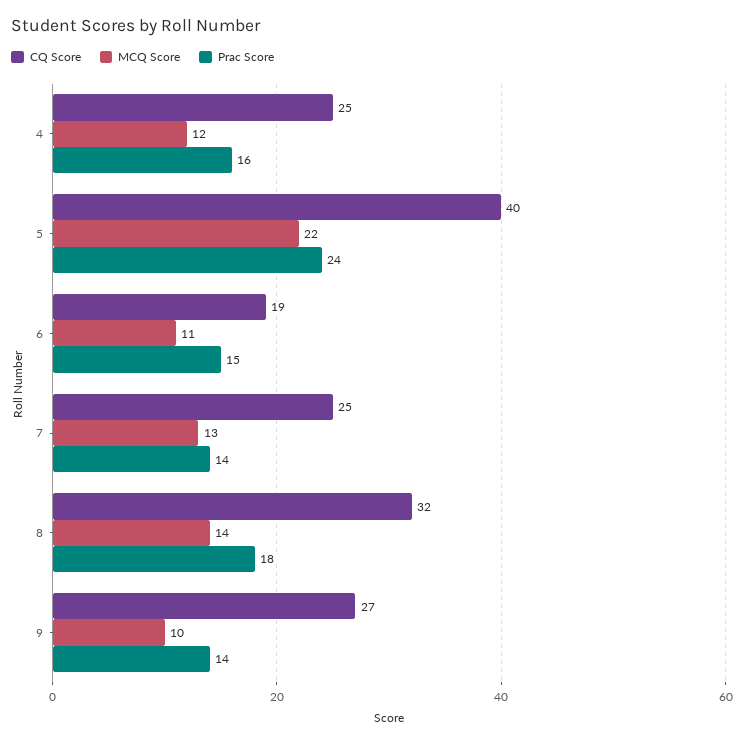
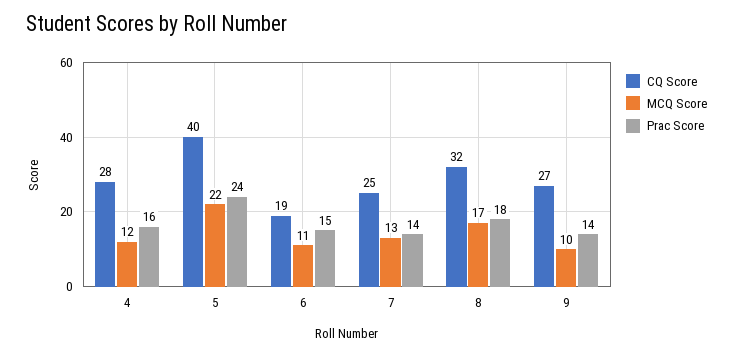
CQ Score, 4: 25 -> 28
MCQ Score, 8: 14 -> 17

